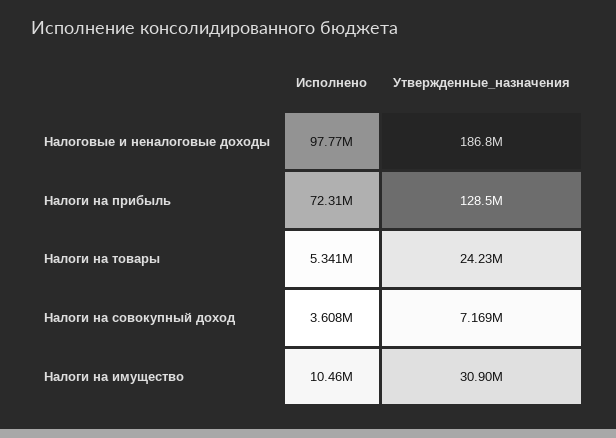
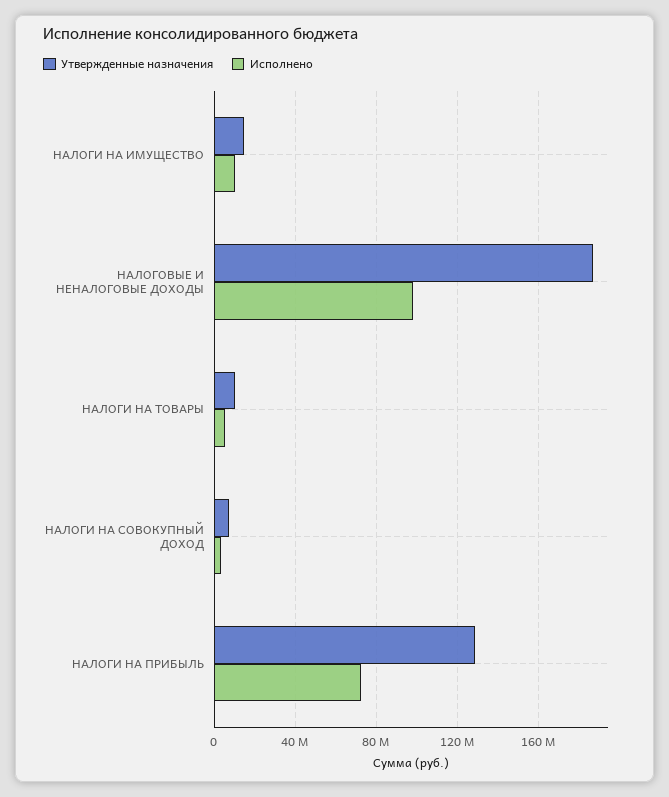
Утвержденные_назначения, Налоги на товары: 24230000 -> 10000000
Утвержденные_назначения, Налоги на имущество: 30900000 -> 15000000

